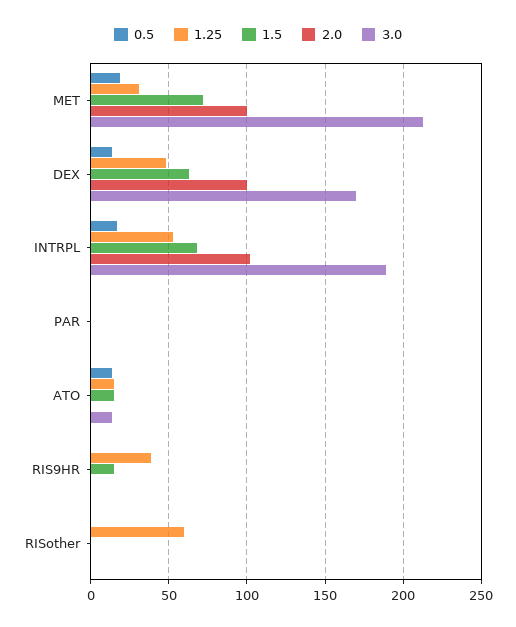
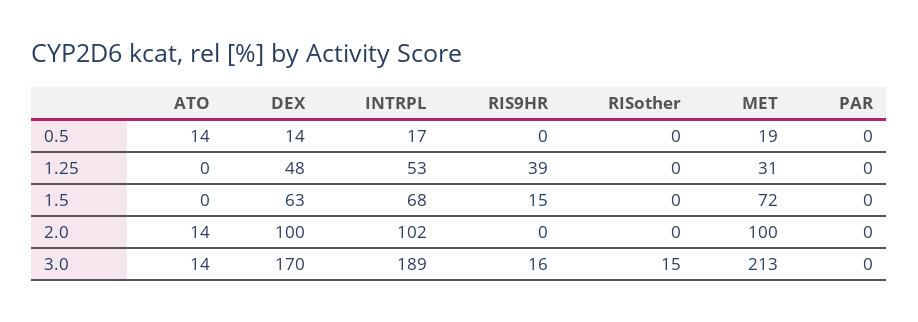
1.25, ATO: 15 -> 0
1.5, ATO: 15 -> 0
2.0, ATO: 0 -> 14
3.0, RIS9HR: 0 -> 16
1.25, RISother: 60 -> 0
3.0, RISother: 0 -> 15

